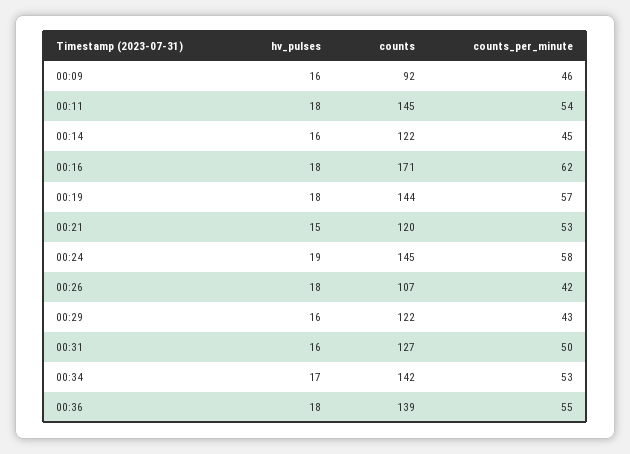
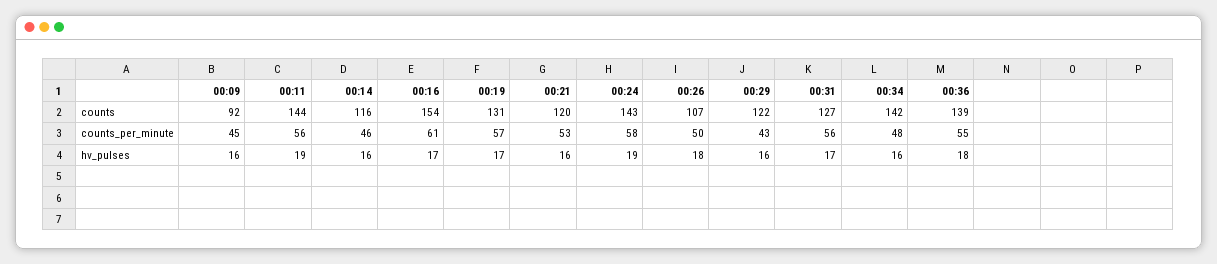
counts_per_minute, 00:09: 46 -> 45
hv_pulses, 00:11: 18 -> 19
counts, 00:11: 145 -> 144
counts_per_minute, 00:11: 54 -> 56
counts, 00:14: 122 -> 116
counts_per_minute, 00:14: 45 -> 46
hv_pulses, 00:16: 18 -> 17
counts, 00:16: 171 -> 154
counts_per_minute, 00:16: 62 -> 61
hv_pulses, 00:19: 18 -> 17
counts, 00:19: 144 -> 131
hv_pulses, 00:21: 15 -> 16
counts, 00:24: 145 -> 143
counts_per_minute, 00:26: 42 -> 50
hv_pulses, 00:31: 16 -> 17
counts_per_minute, 00:31: 50 -> 56
hv_pulses, 00:34: 17 -> 16
counts_per_minute, 00:34: 53 -> 48

